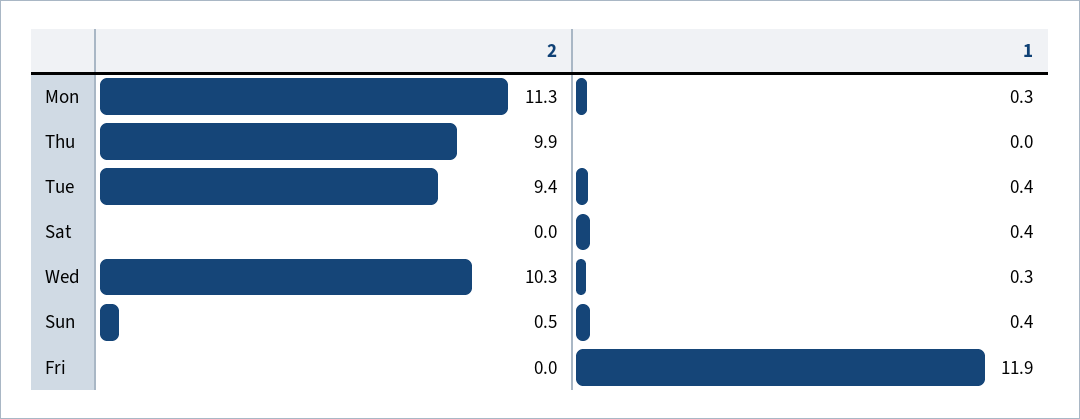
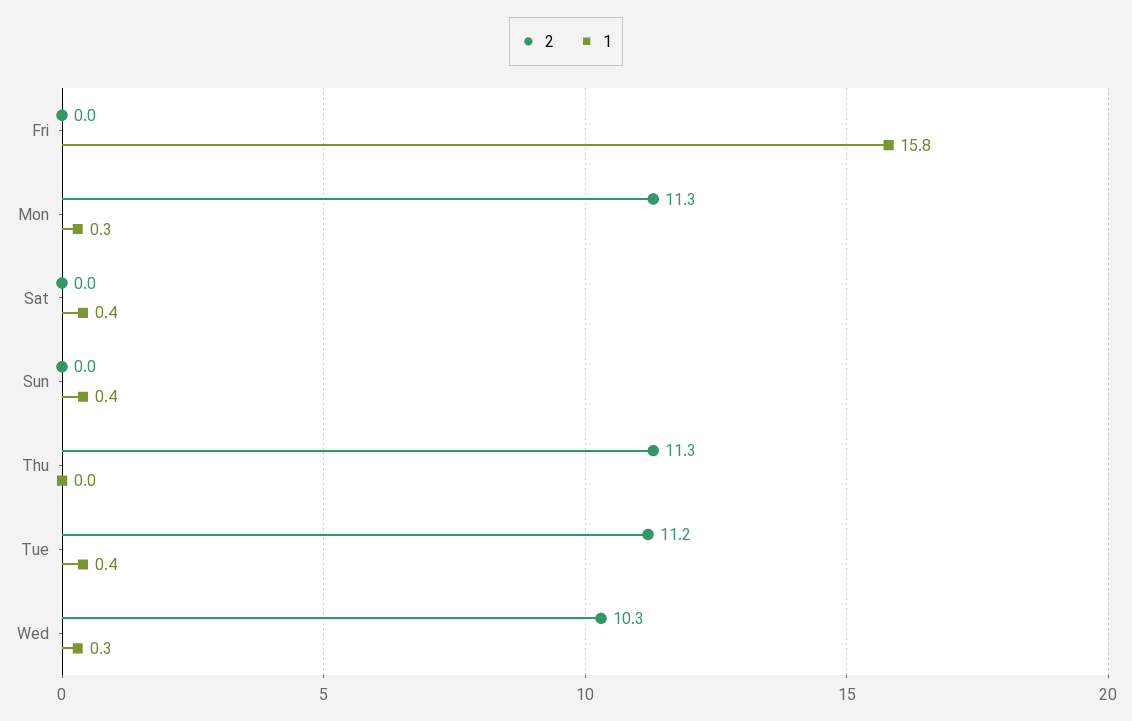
2, Thu: 9.9 -> 11.3
2, Tue: 9.4 -> 11.2
2, Sun: 0.5 -> 0
1, Fri: 11.9 -> 15.8

